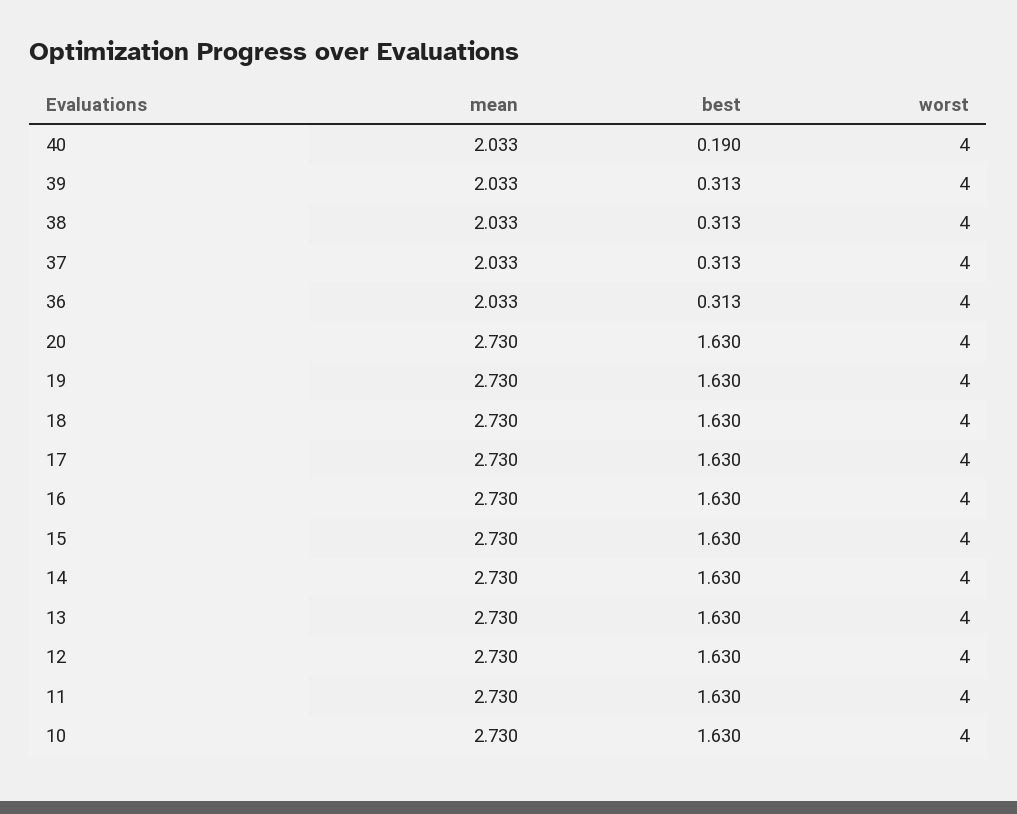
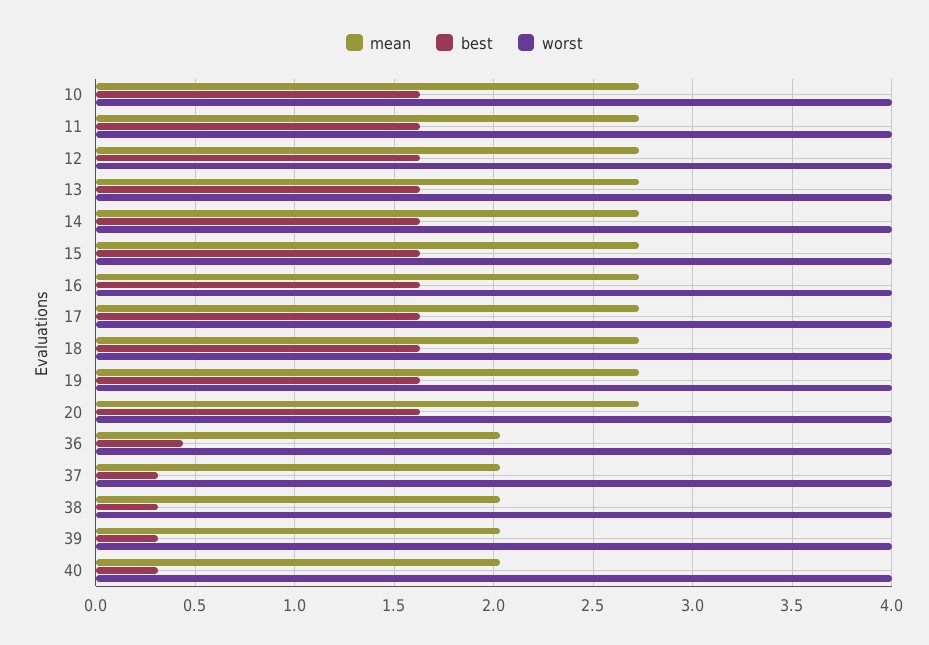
best, 40: 0.19 -> 0.3
best, 36: 0.313 -> 0.45

